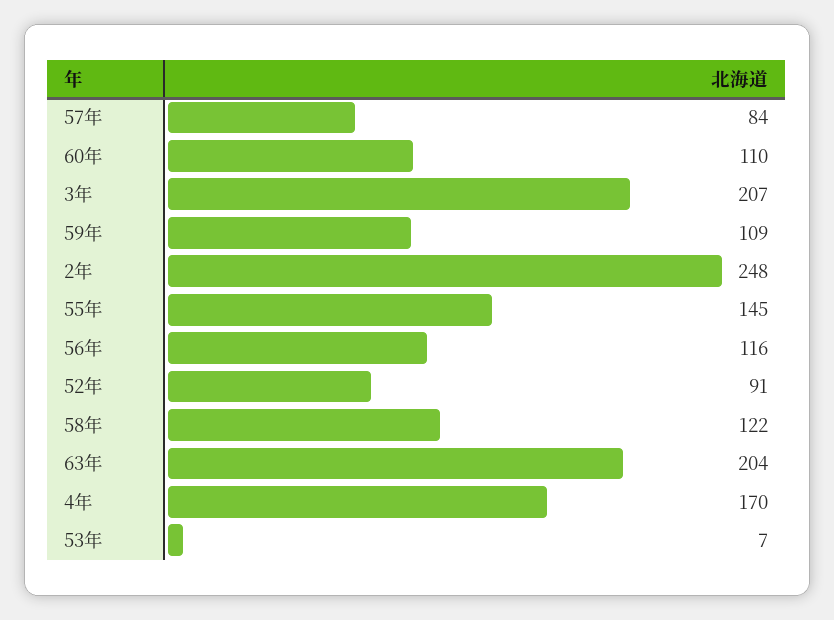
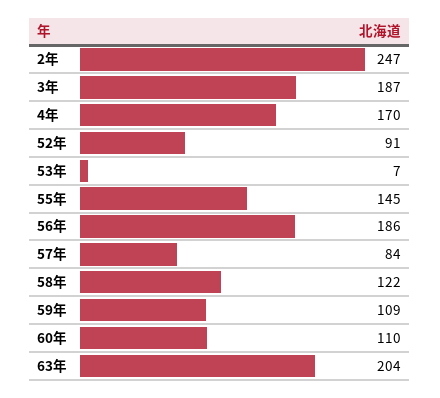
3年: 207 -> 187
2年: 248 -> 247
56年: 116 -> 186

